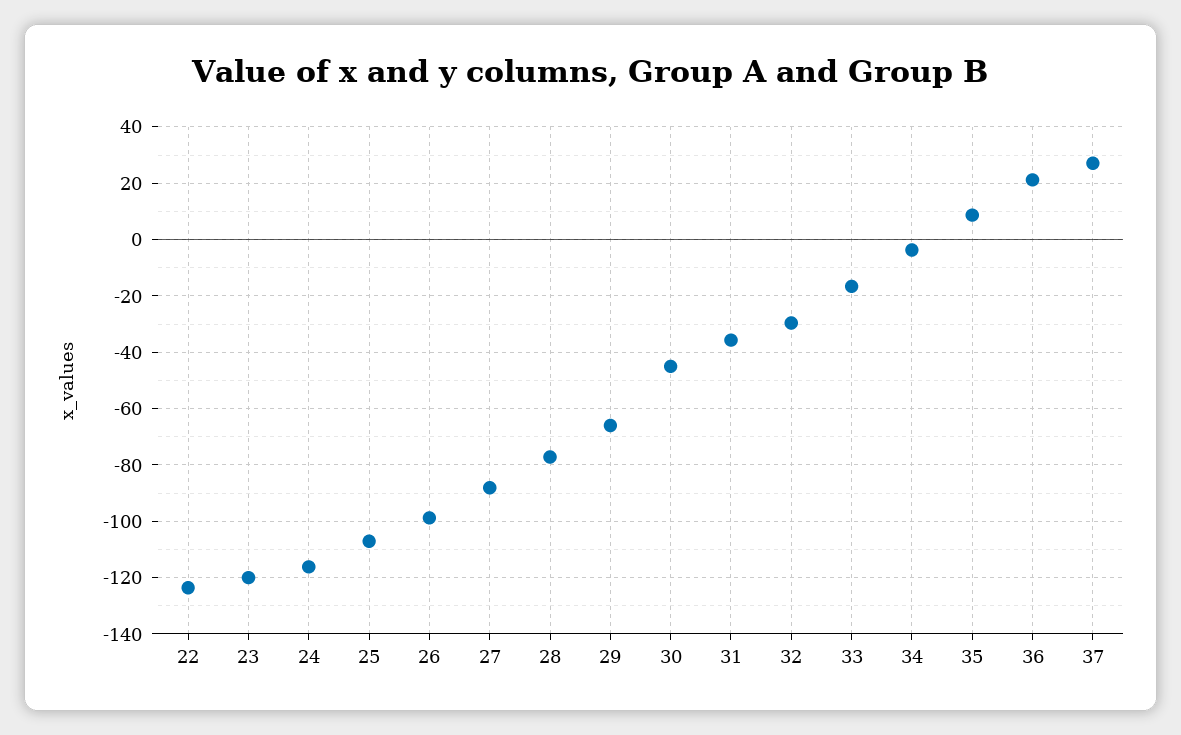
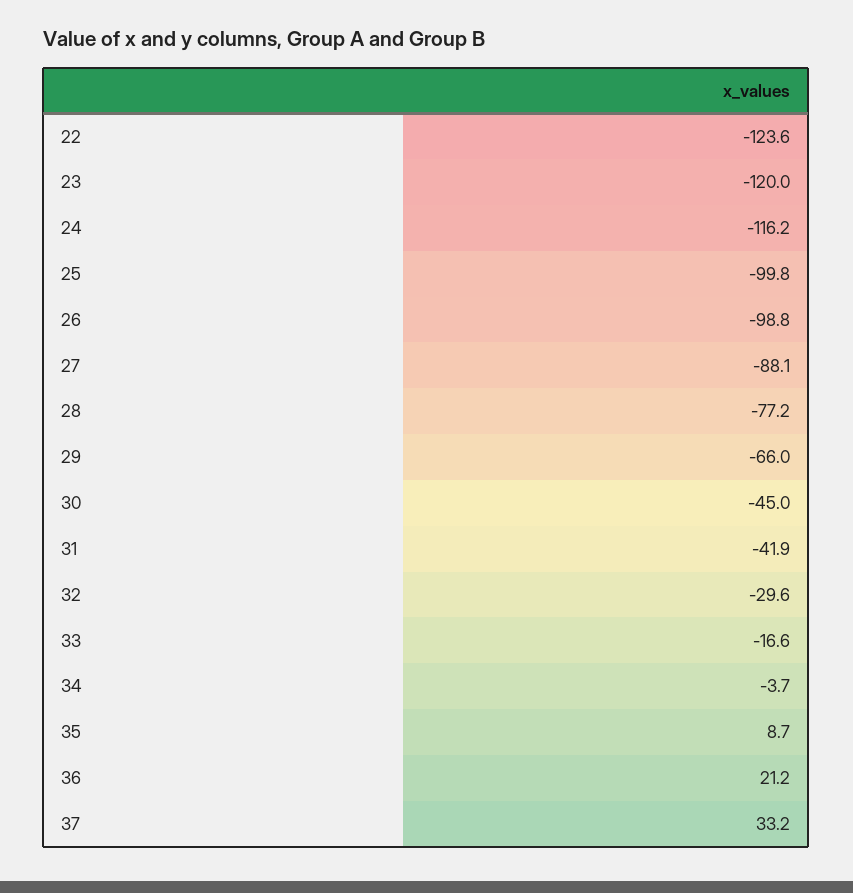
25: -107.5 -> -99.8
31: -35 -> -41.9
37: 27.5 -> 33.2

